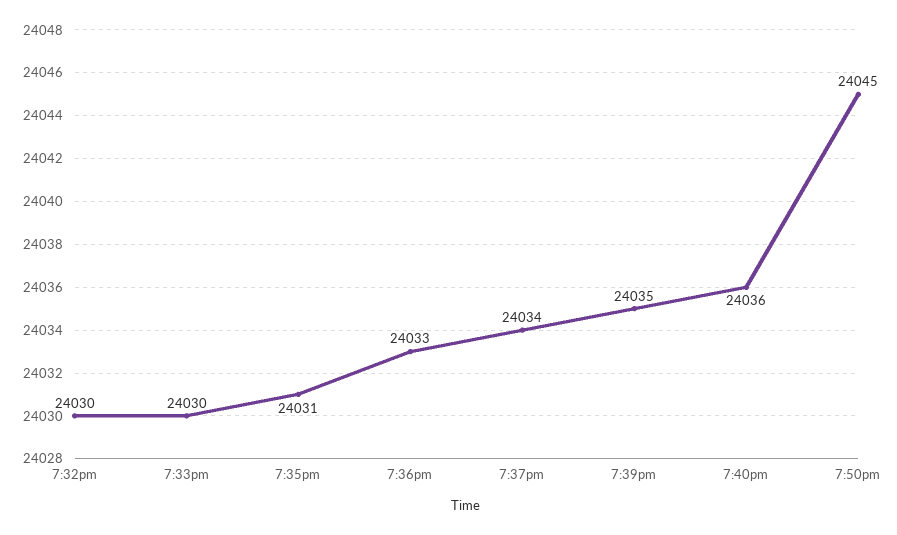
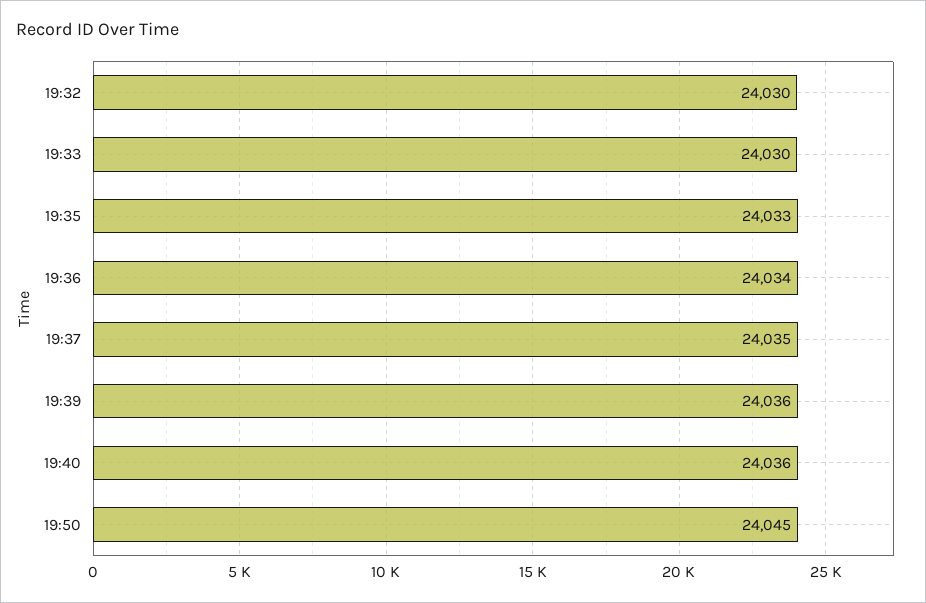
7:35pm: 24031 -> 24033
7:36pm: 24033 -> 24034
7:37pm: 24034 -> 24035
7:39pm: 24035 -> 24036

